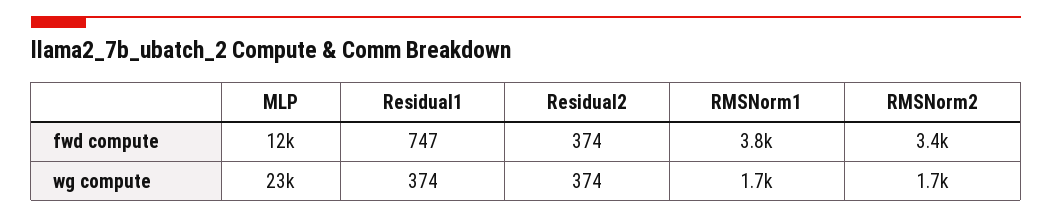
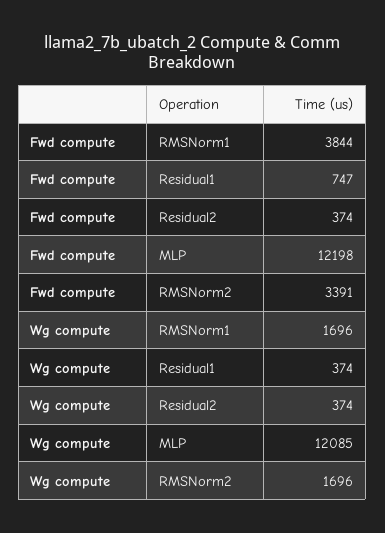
MLP, wg compute: 23000 -> 12085

